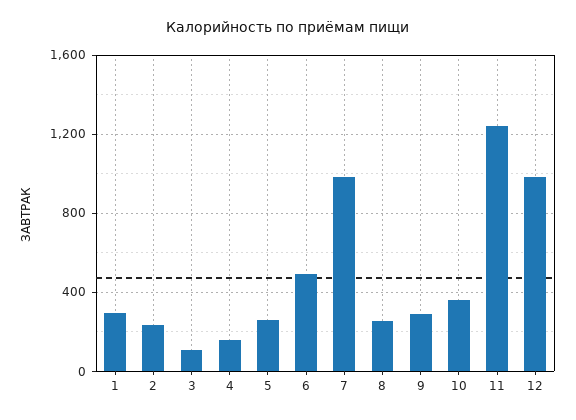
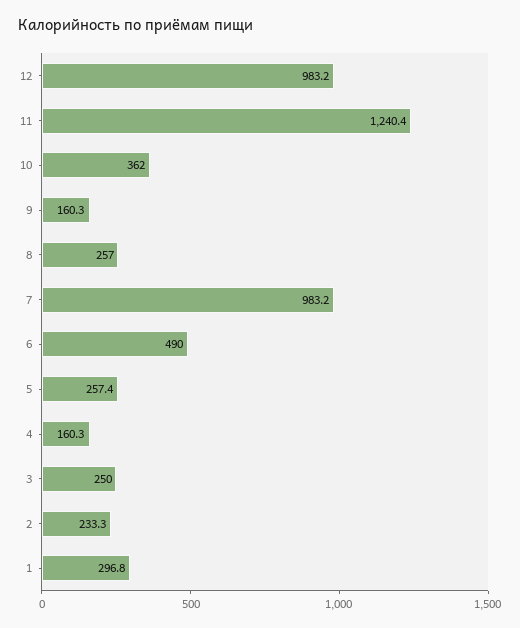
3: 100 -> 250
9: 300 -> 160.3

